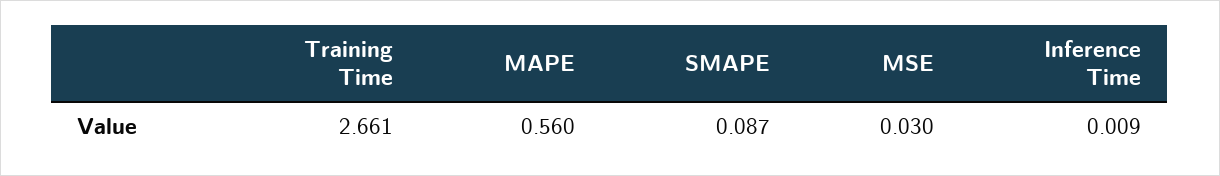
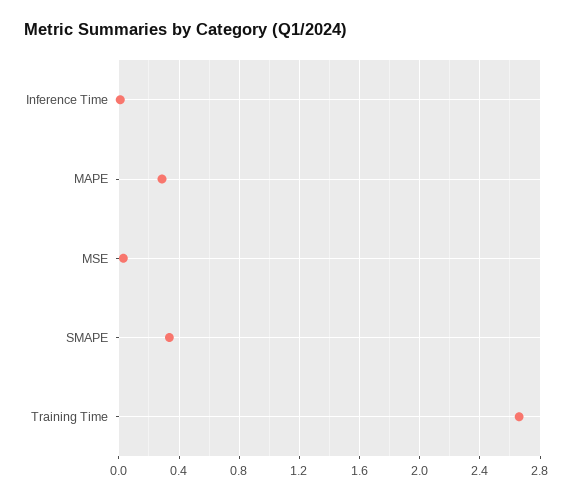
MAPE: 0.56 -> 0.3
SMAPE: 0.087 -> 0.35

